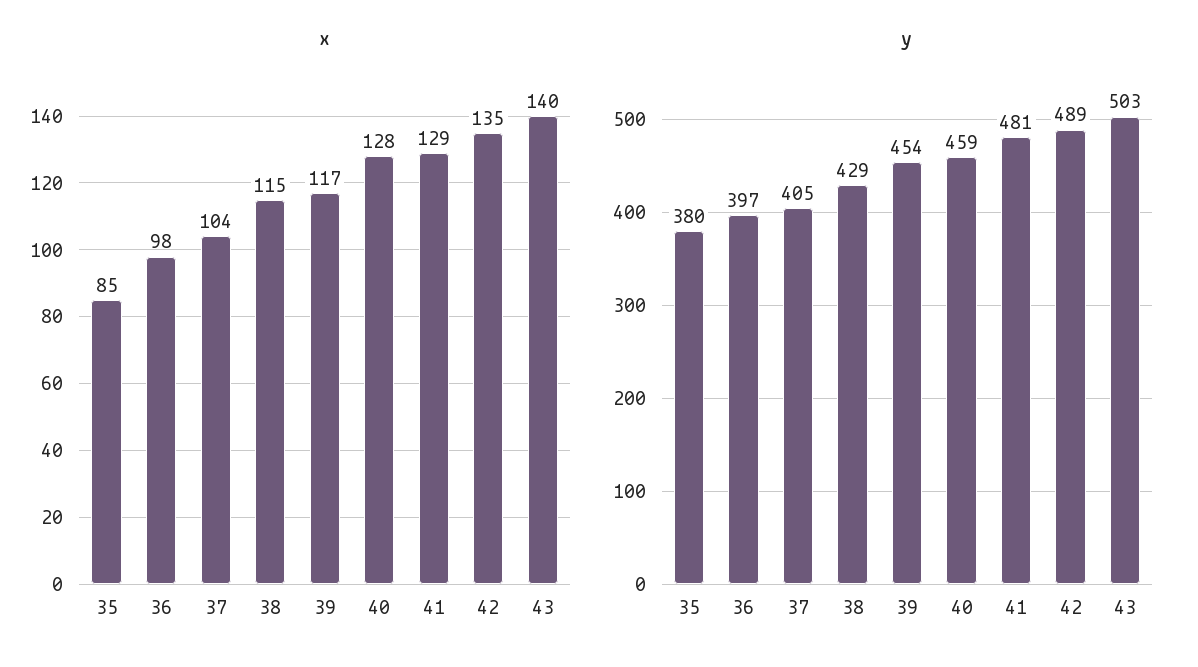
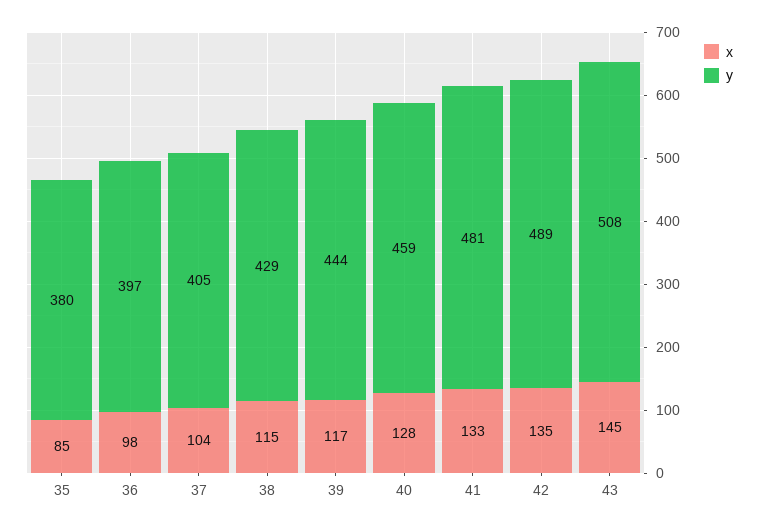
x, 41: 129 -> 133
x, 43: 140 -> 145
y, 39: 454 -> 444
y, 43: 503 -> 508

